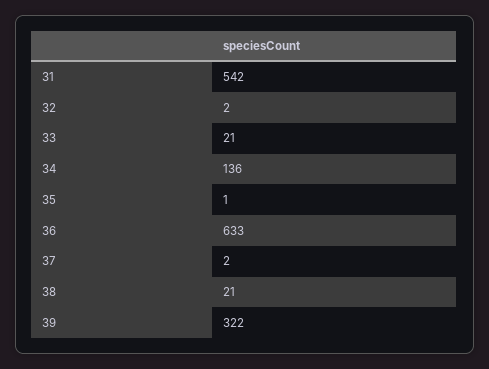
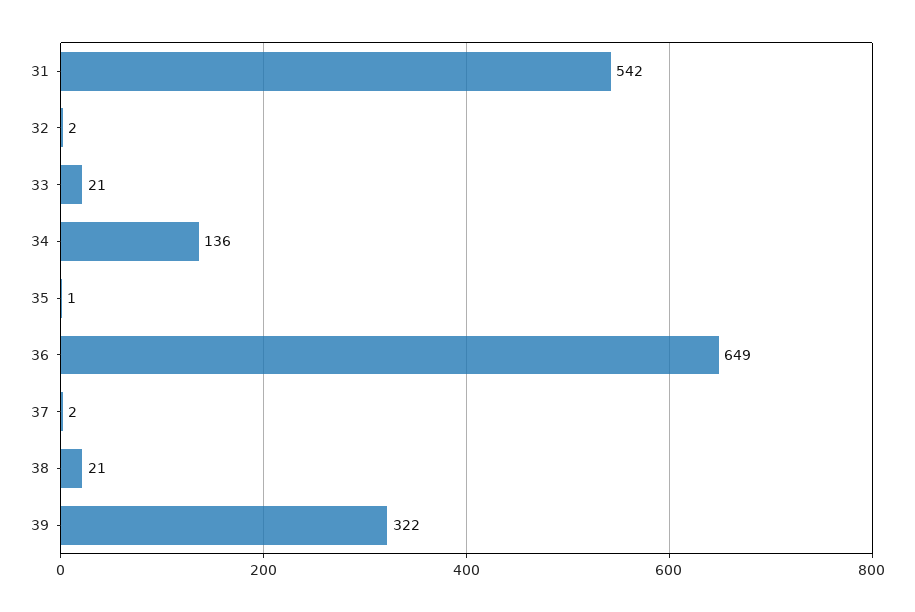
36: 633 -> 649

